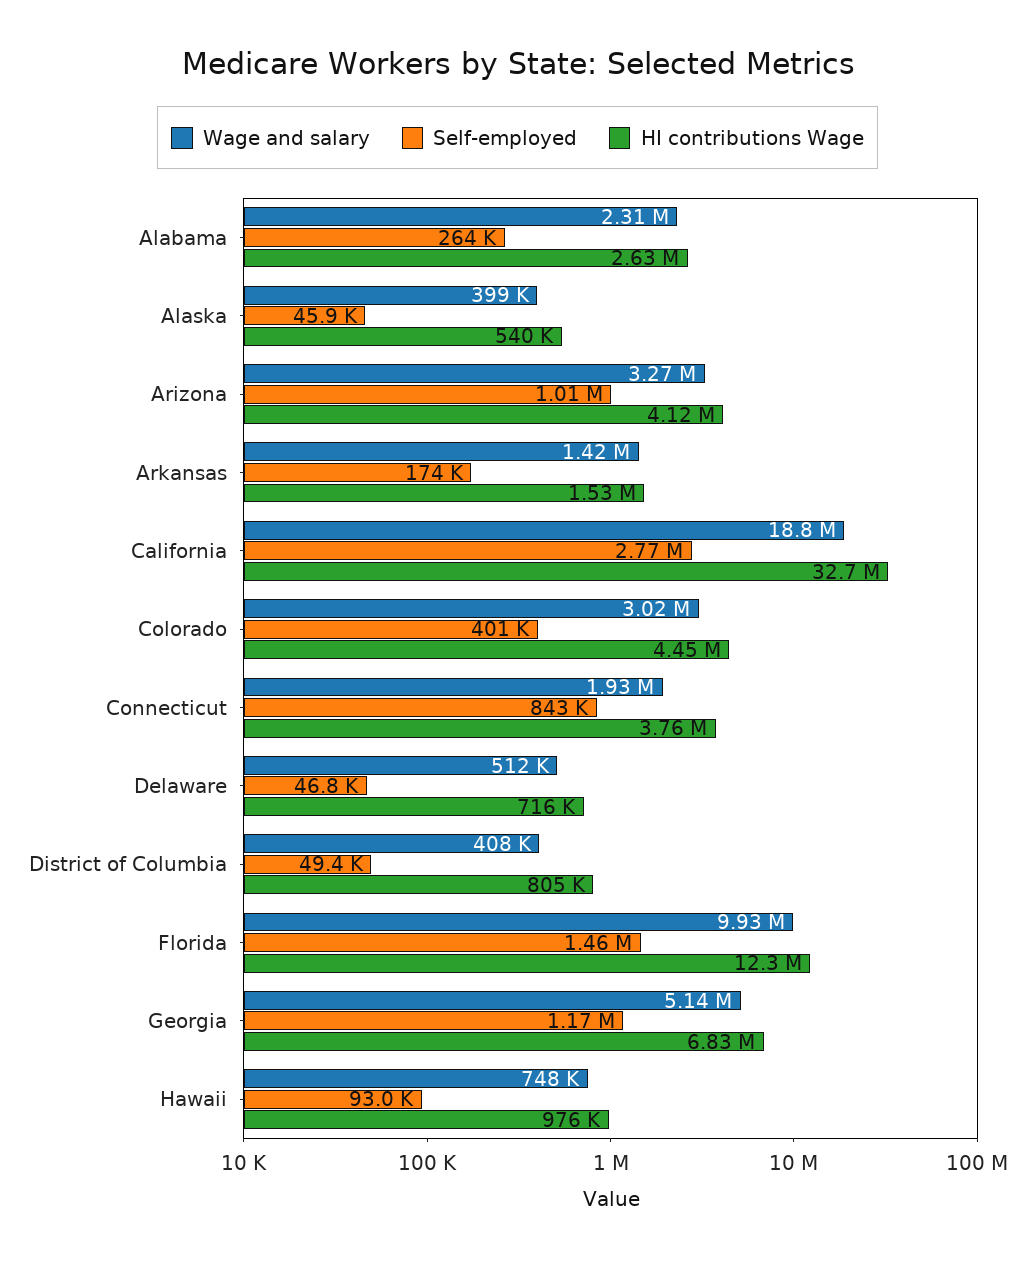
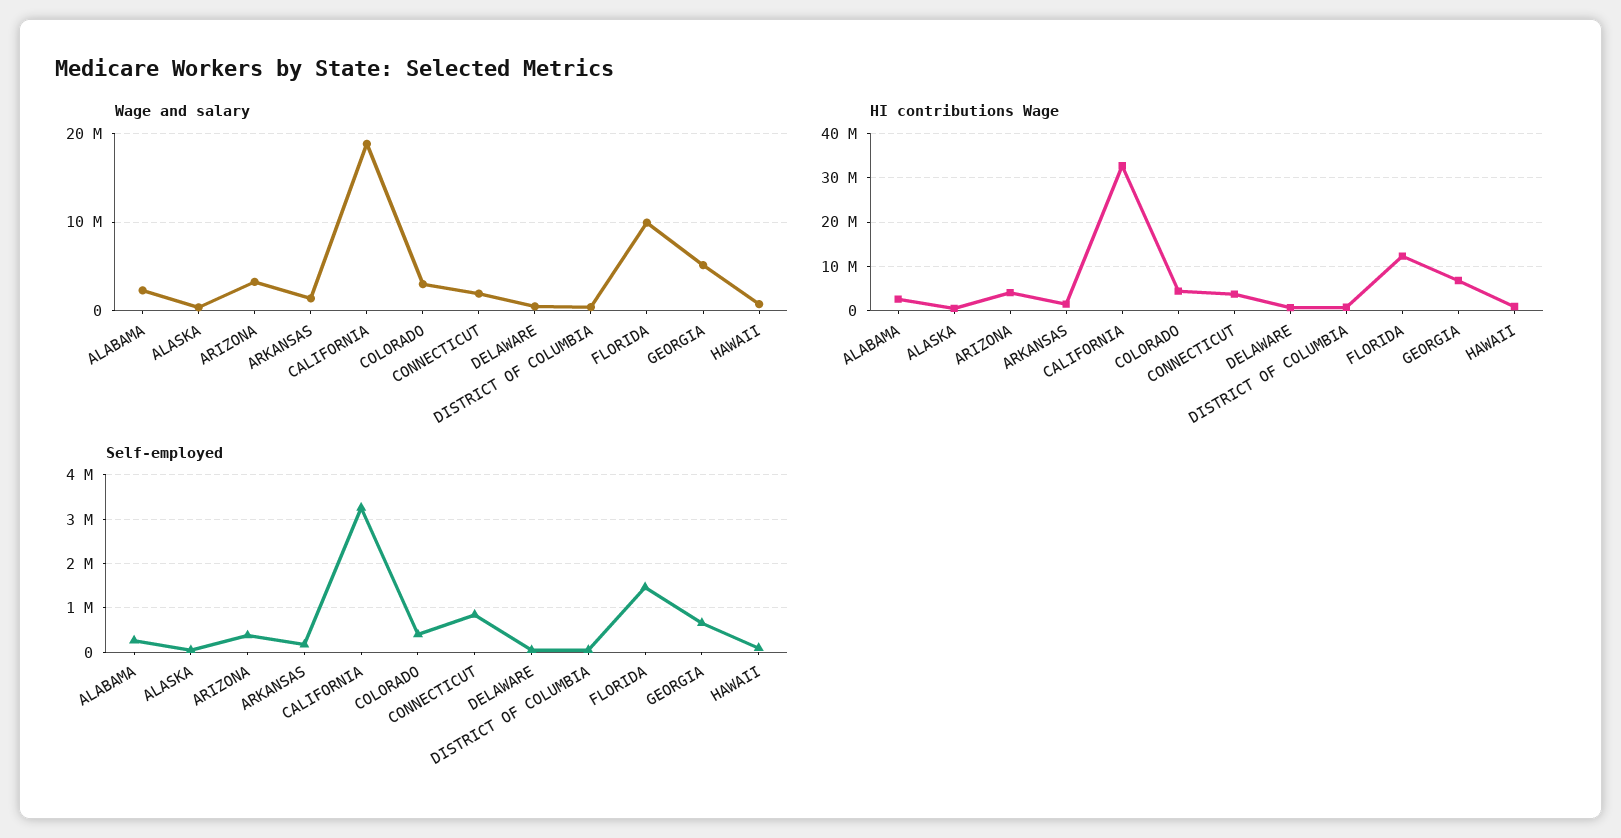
Self-employed, Arizona: 1010000 -> 400000
Self-employed, California: 2770000 -> 3200000
Self-employed, Georgia: 1170000 -> 600000

